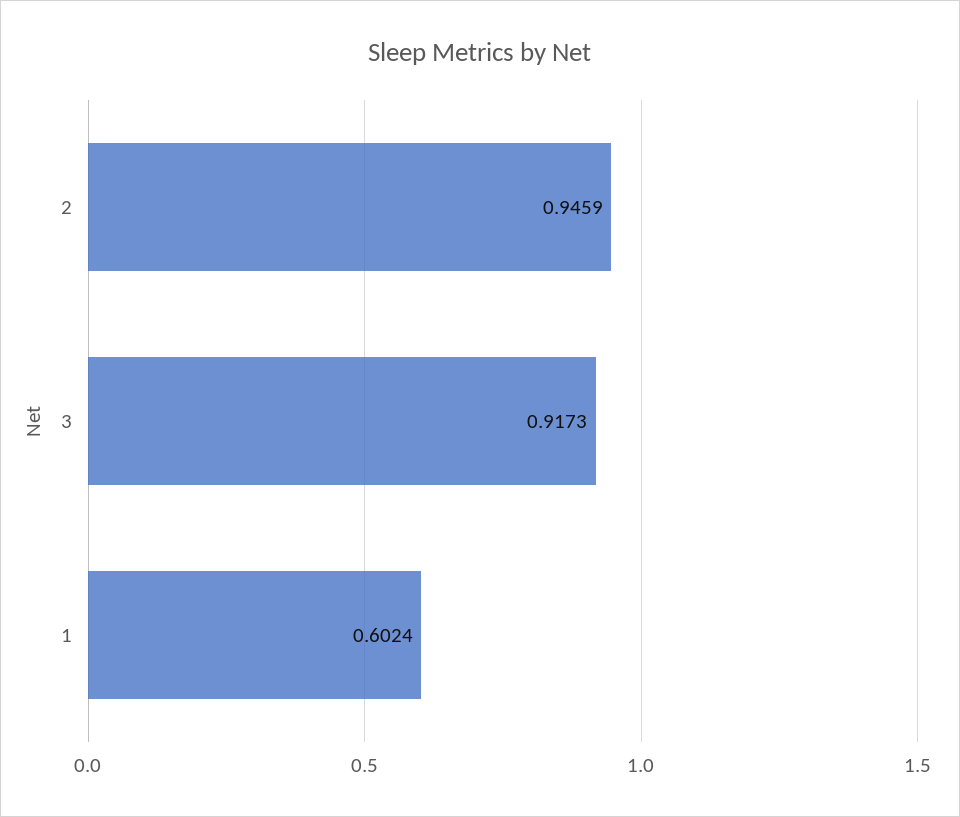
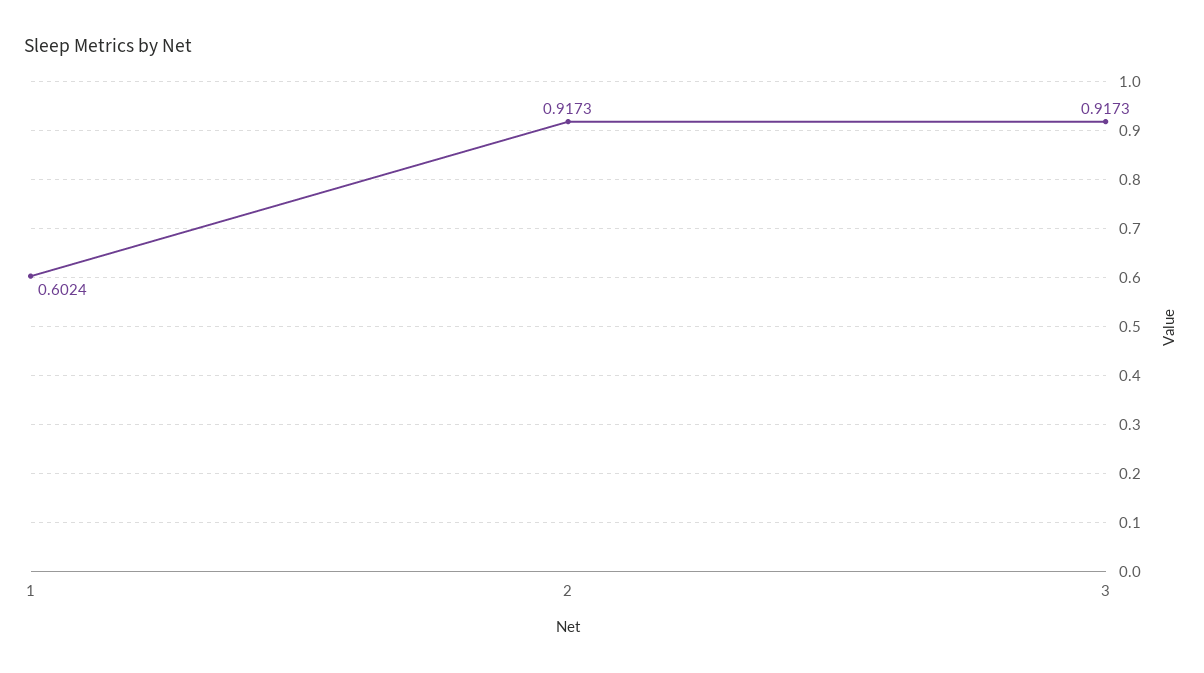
2: 0.9459 -> 0.9173

